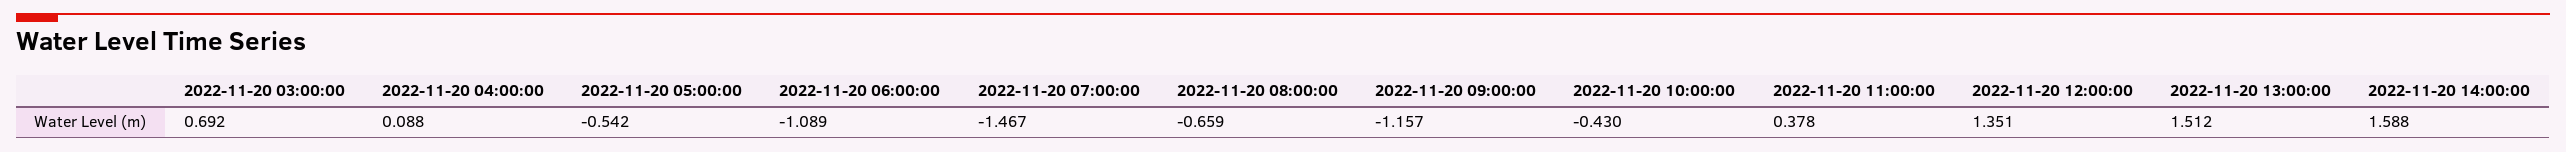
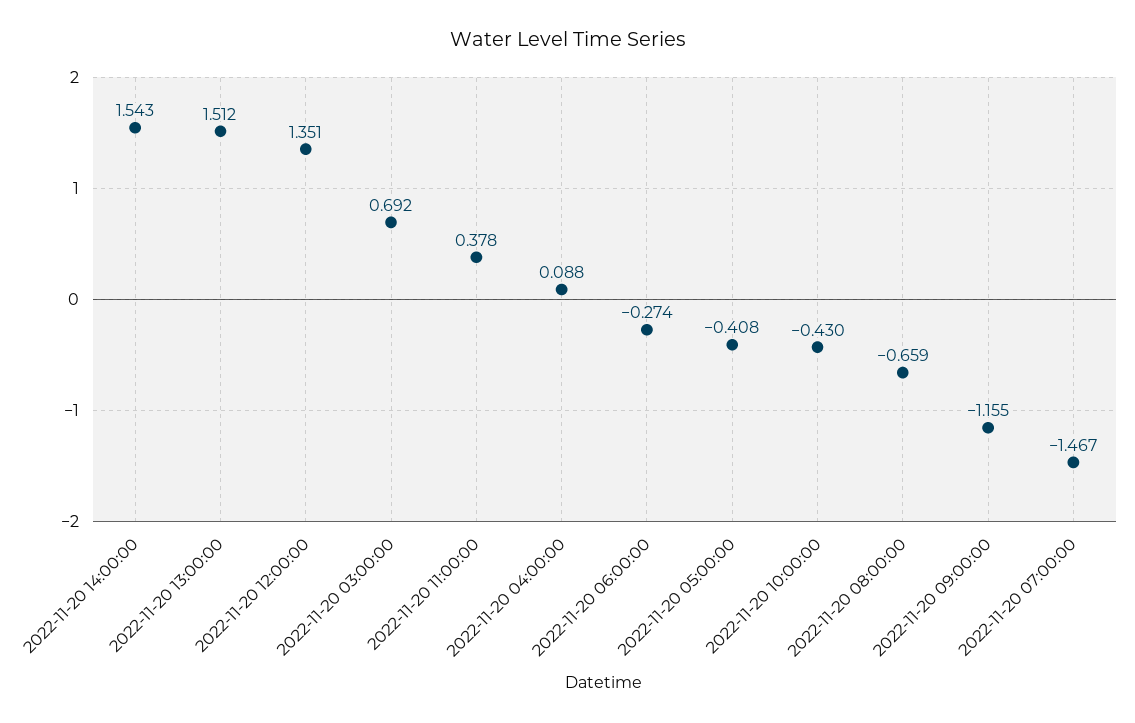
2022-11-20 05:00:00: -0.542 -> -0.408
2022-11-20 06:00:00: -1.089 -> -0.274
2022-11-20 09:00:00: -1.157 -> -1.155
2022-11-20 14:00:00: 1.588 -> 1.543

